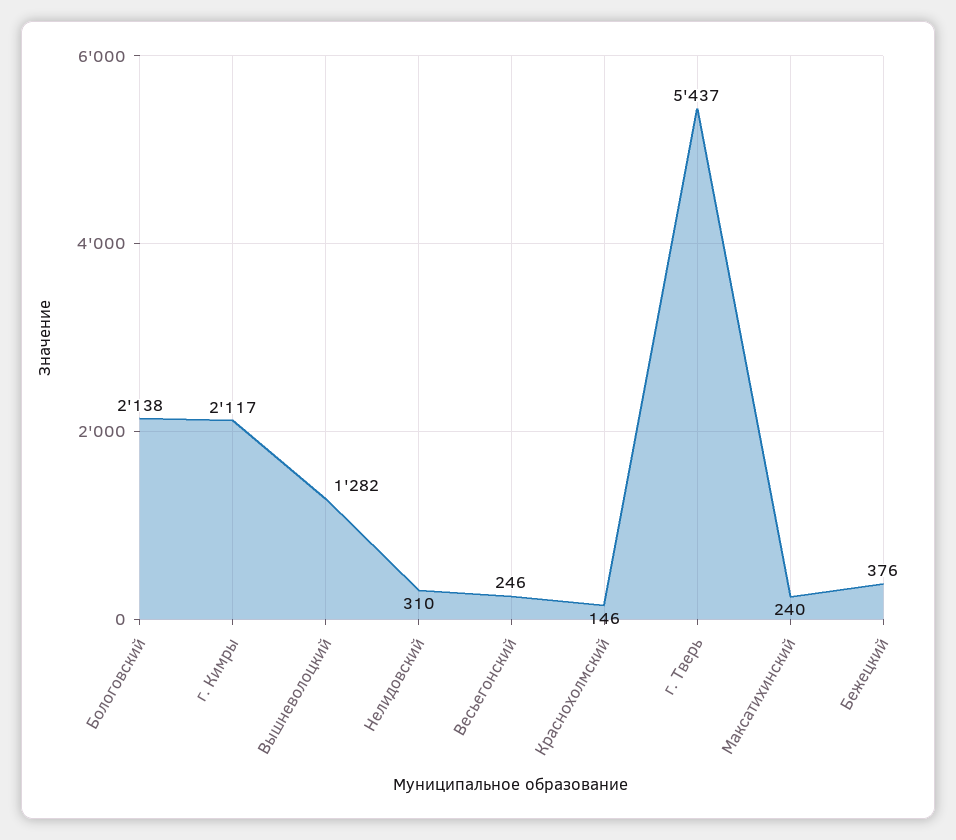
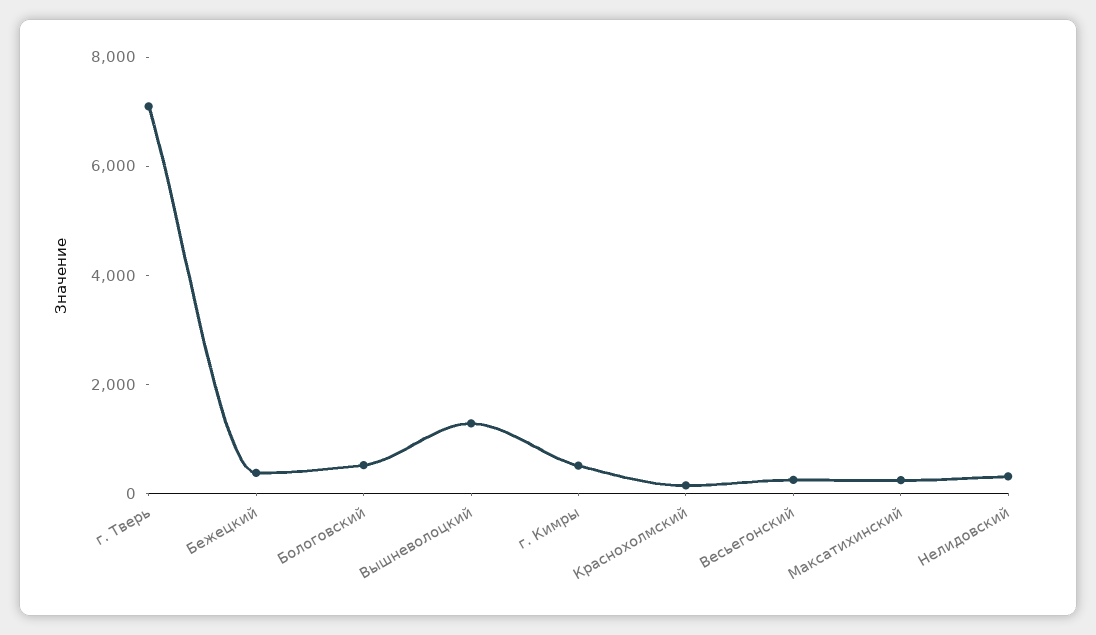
Бологовский: 2138 -> 500
г. Кимры: 2117 -> 500
г. Тверь: 5437 -> 7000

